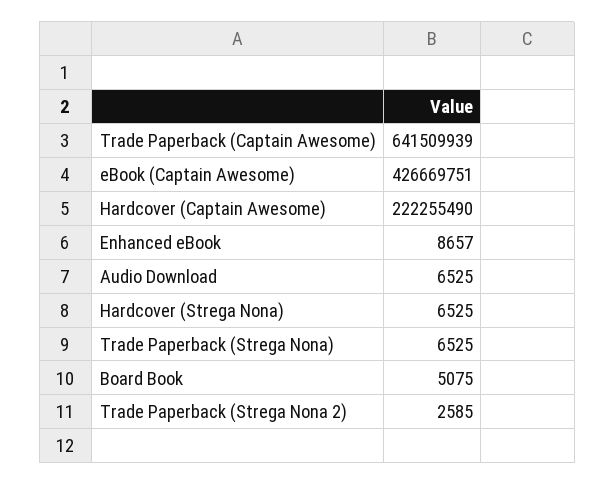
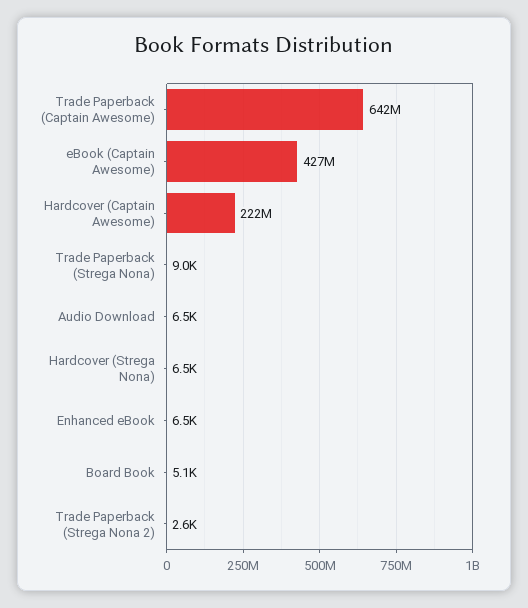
Enhanced eBook: 8657 -> 6500
Trade Paperback (Strega Nona): 6525 -> 9000

